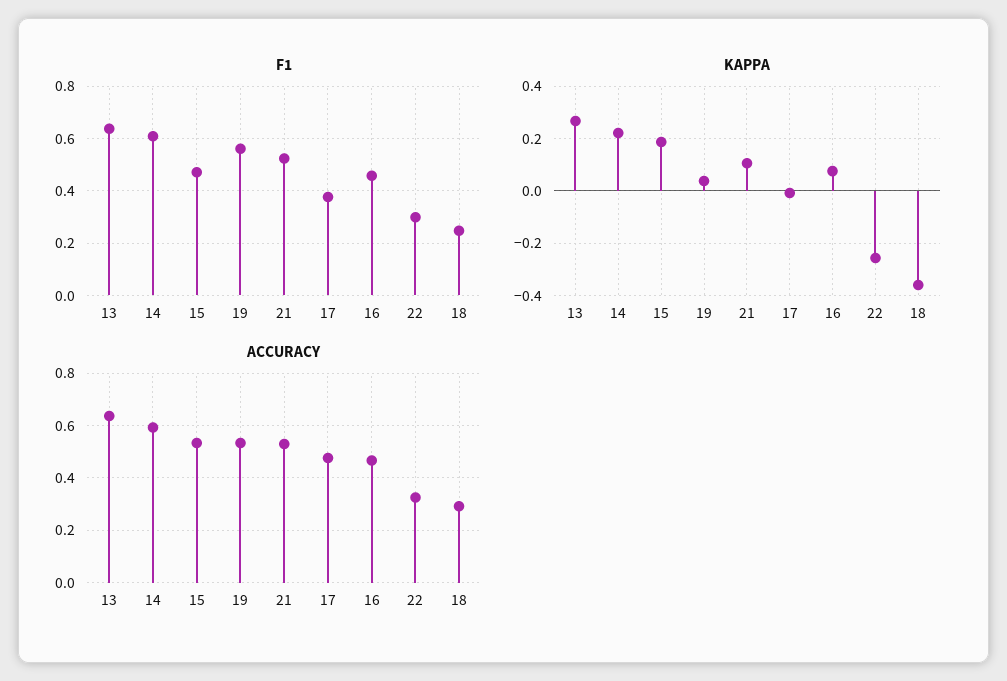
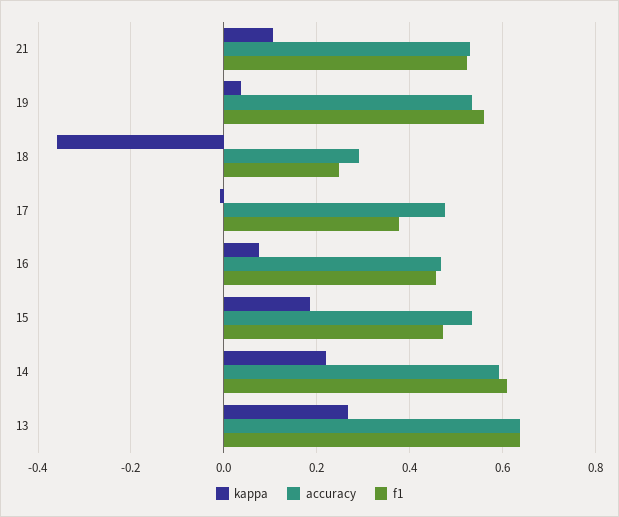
F1, 22: 0.3 -> none
KAPPA, 22: -0.25 -> none
ACCURACY, 22: 0.325 -> none

